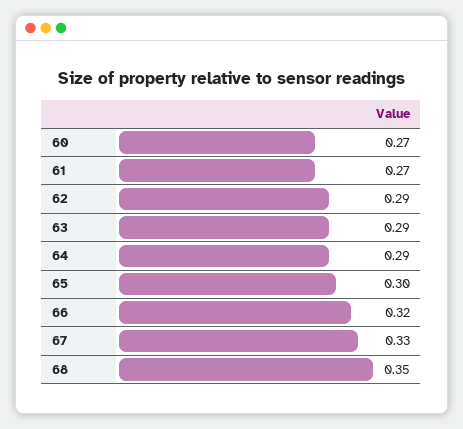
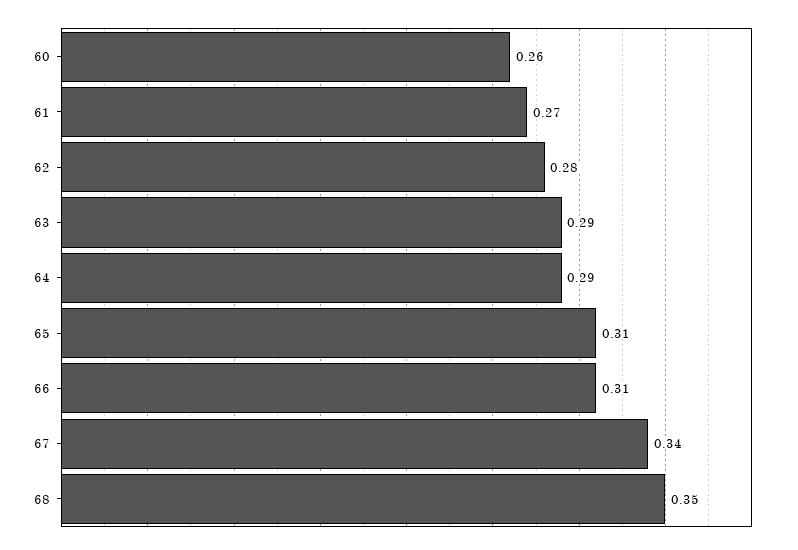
60: 0.27 -> 0.26
62: 0.29 -> 0.28
65: 0.3 -> 0.31
66: 0.32 -> 0.31
67: 0.33 -> 0.34

